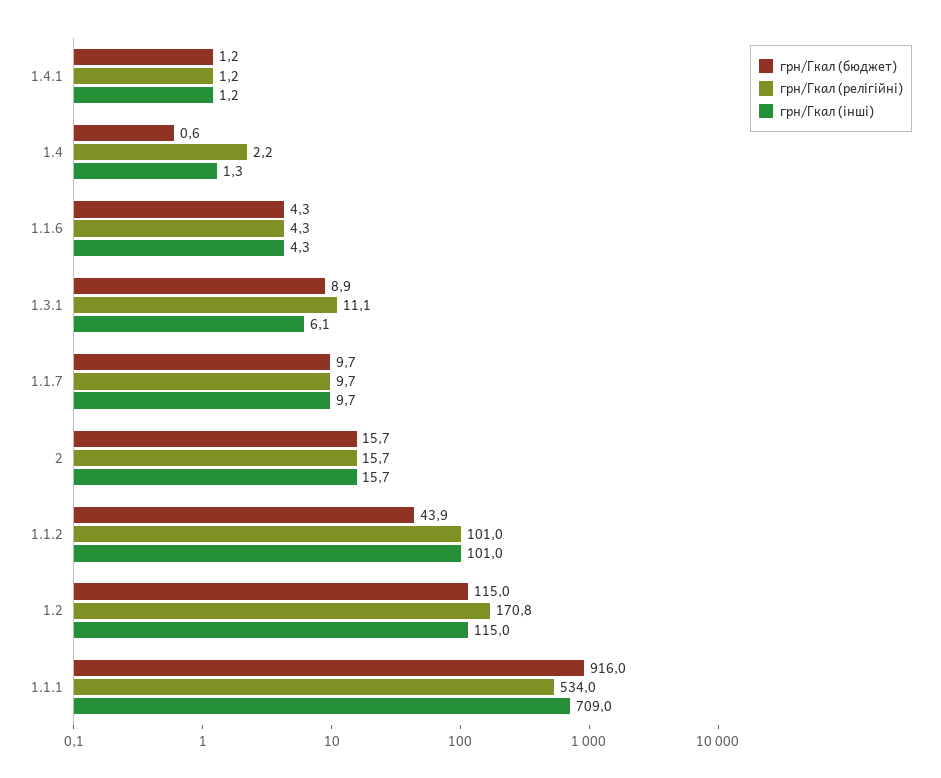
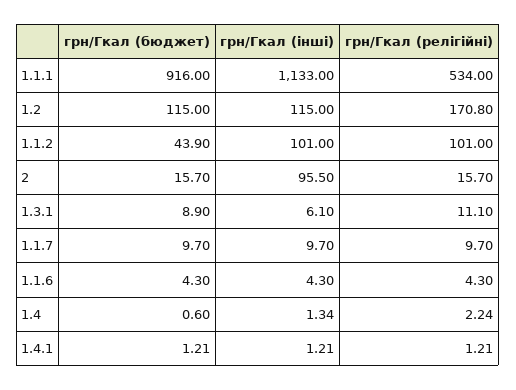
грн/Гкал (інші), 2: 15.7 -> 95.5
грн/Гкал (інші), 1.1.1: 709 -> 1133

